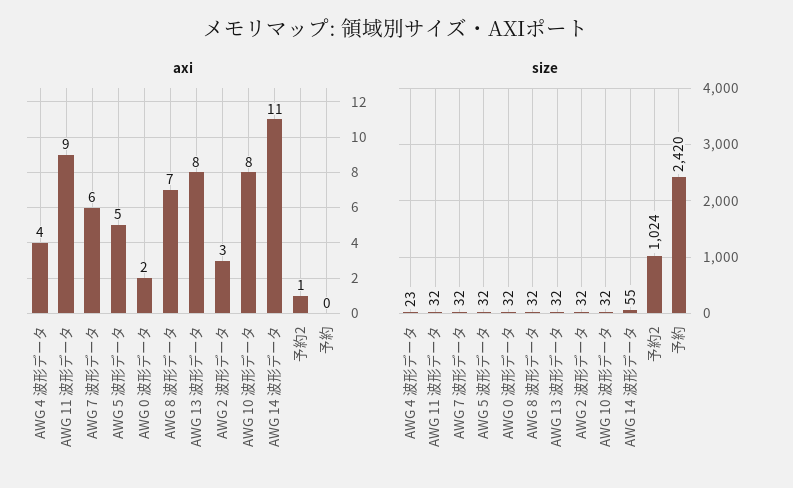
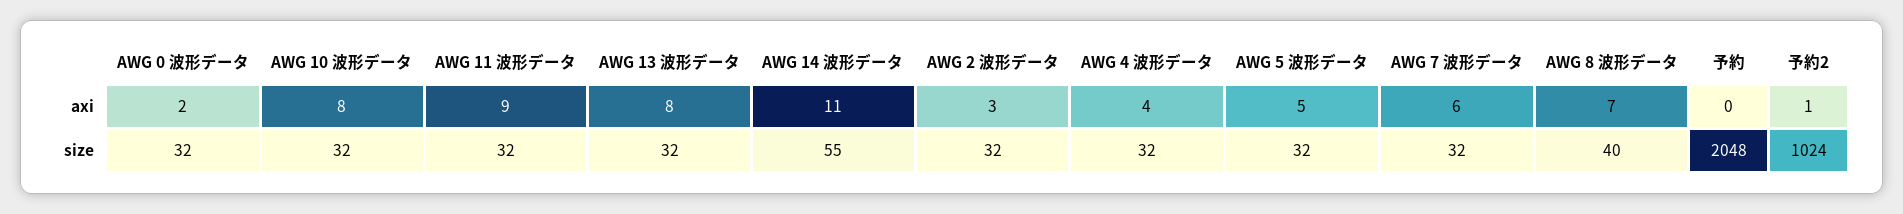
size, AWG 4 波形データ: 23 -> 32
size, AWG 8 波形データ: 32 -> 40
size, 予約: 2420 -> 2048

